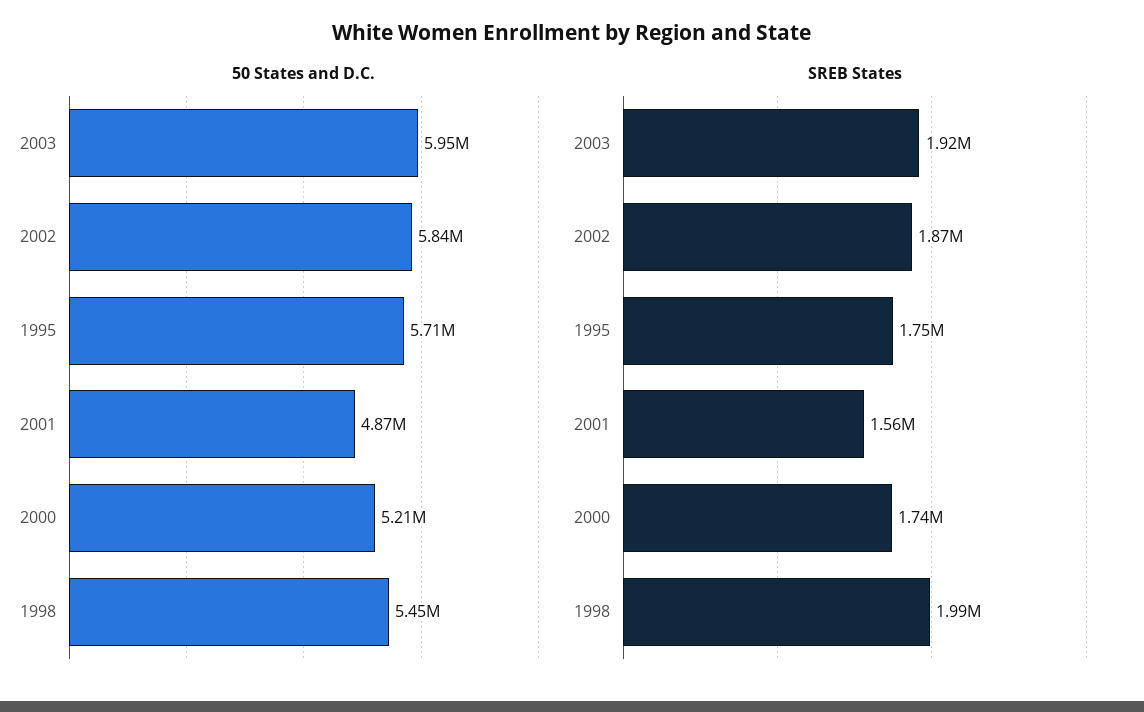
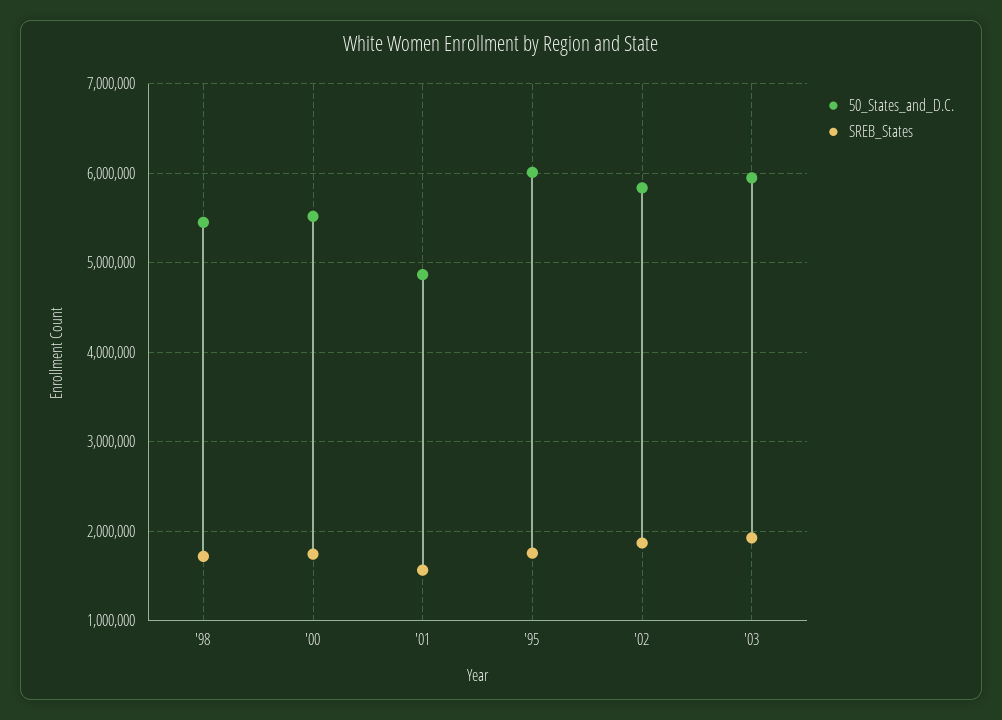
50 States and D.C., 1995: 5710000 -> 6000000
50 States and D.C., 2000: 5210000 -> 5500000
SREB States, 1998: 1990000 -> 1700000

